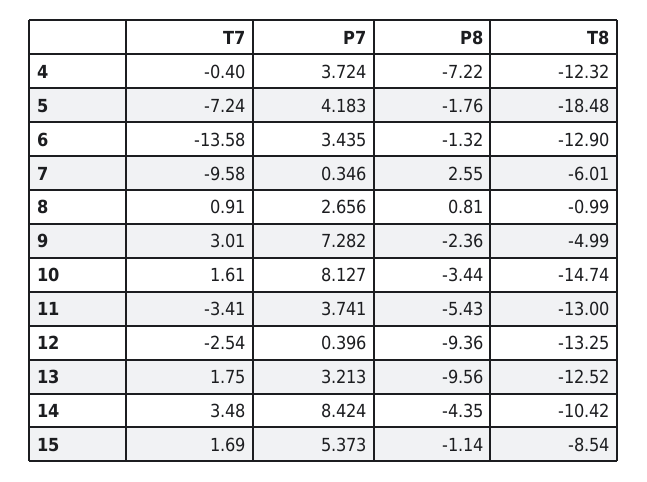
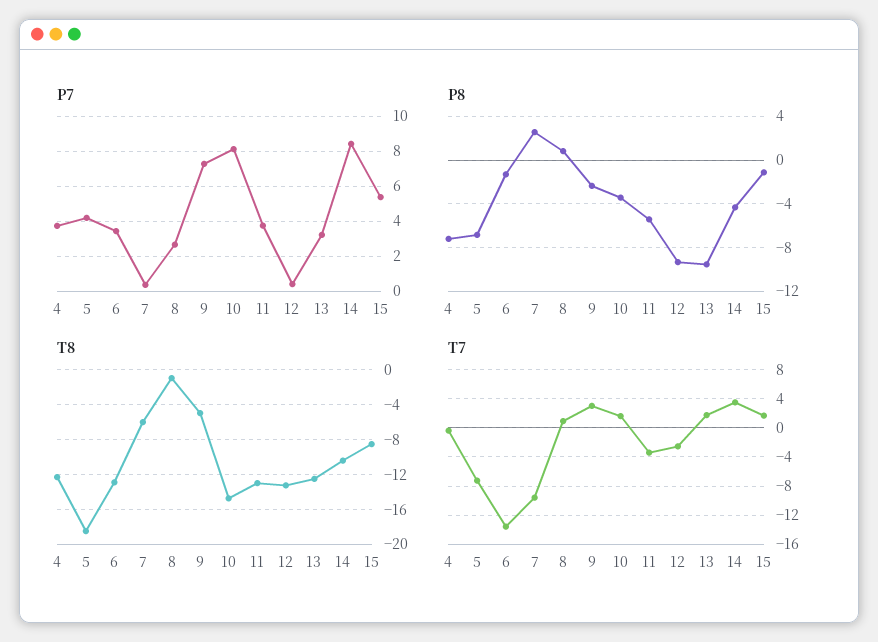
P8, 5: -1.76 -> -7

